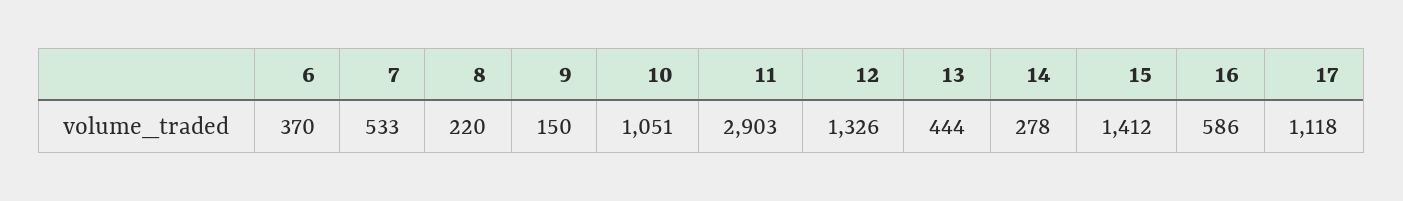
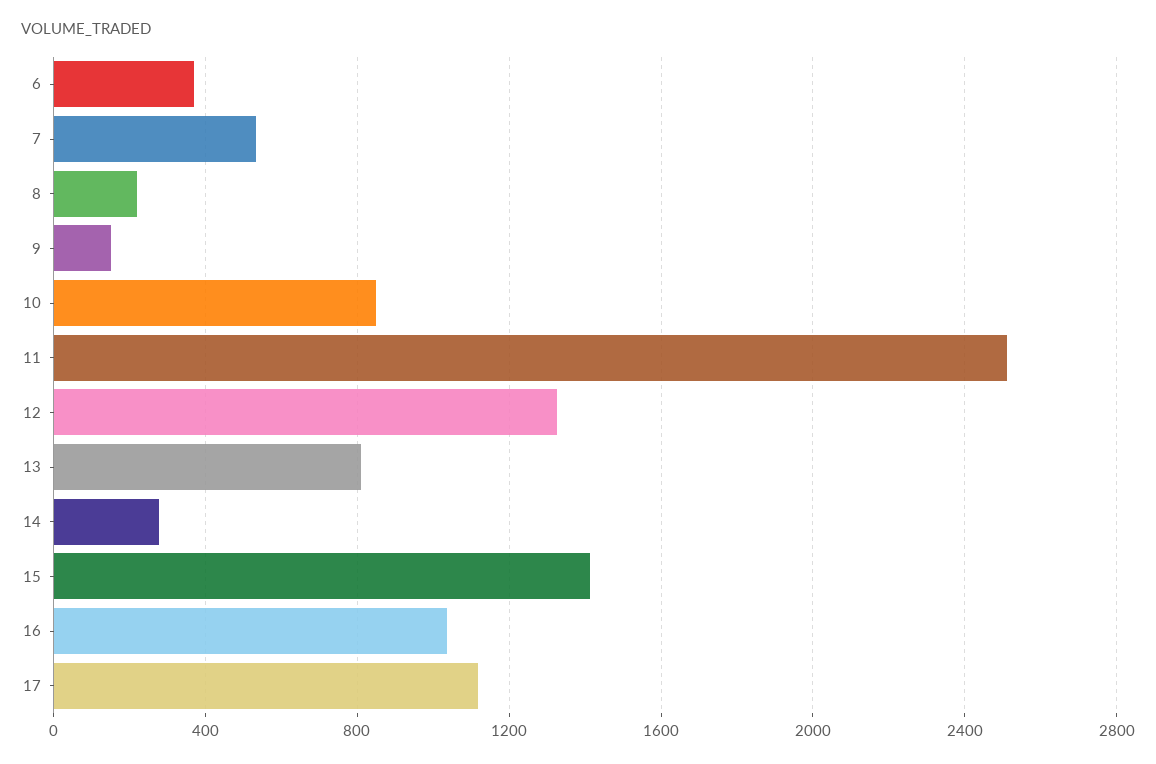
10: 1051 -> 850
11: 2903 -> 2500
13: 444 -> 800
16: 586 -> 1050

